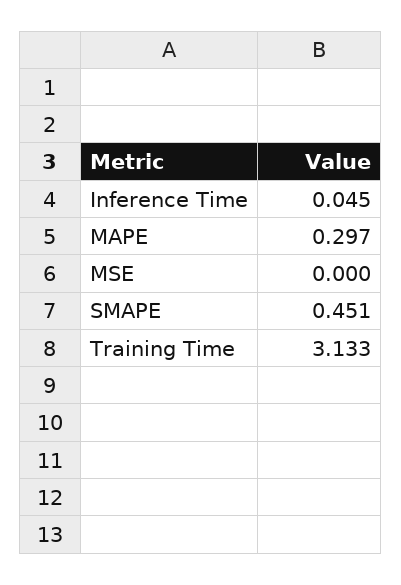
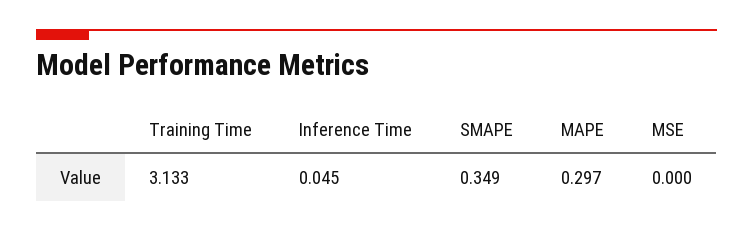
SMAPE: 0.451 -> 0.349

